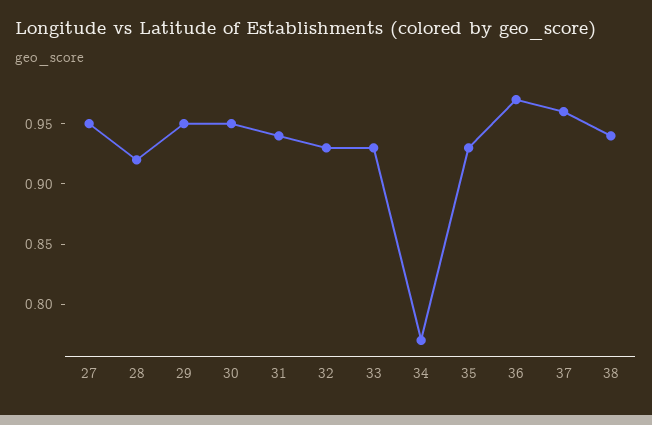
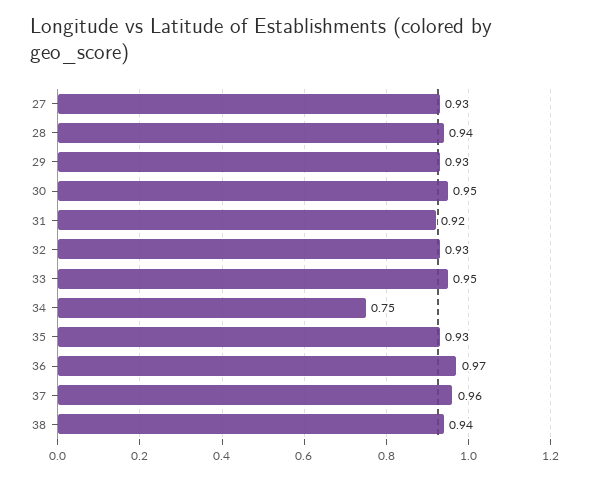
27: 0.95 -> 0.93
28: 0.92 -> 0.94
29: 0.95 -> 0.93
31: 0.94 -> 0.92
33: 0.93 -> 0.95
34: 0.77 -> 0.75

